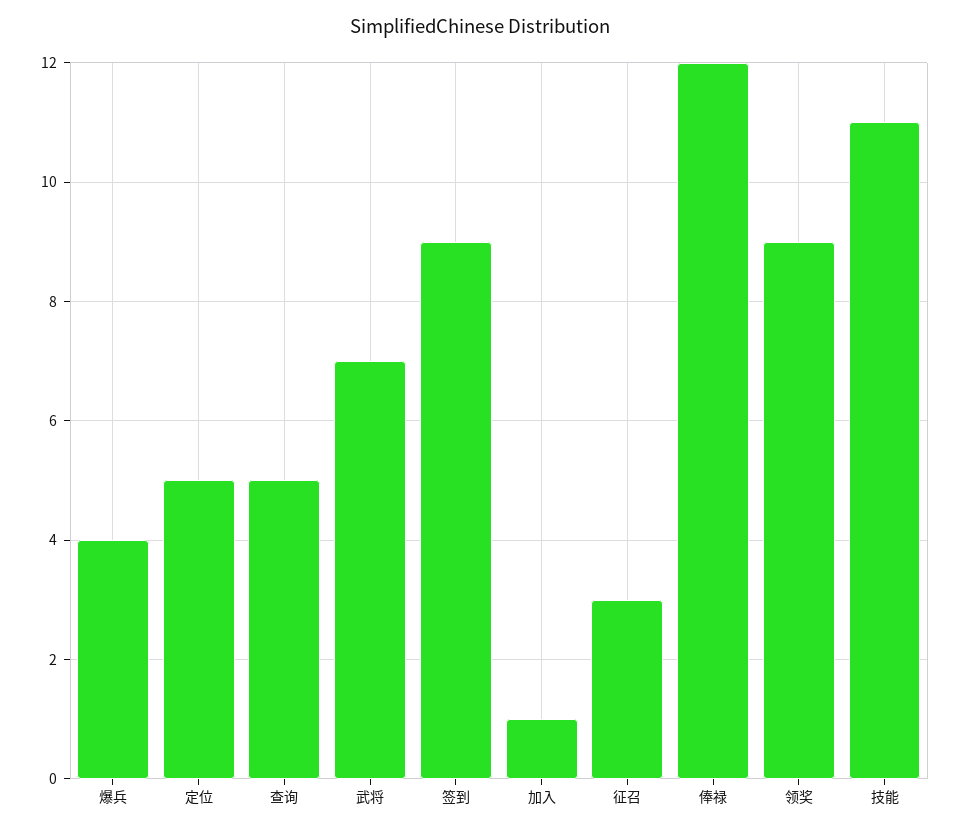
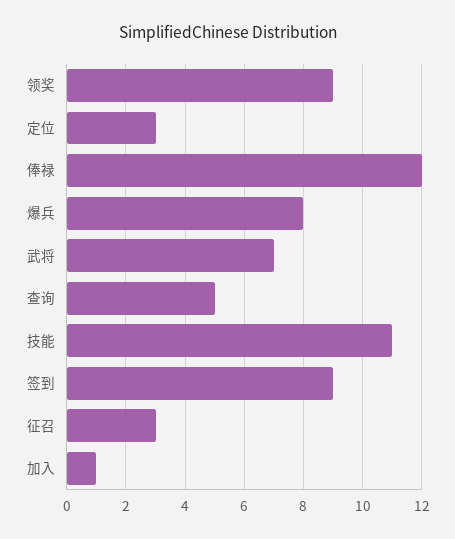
爆兵: 4 -> 8
定位: 5 -> 3

